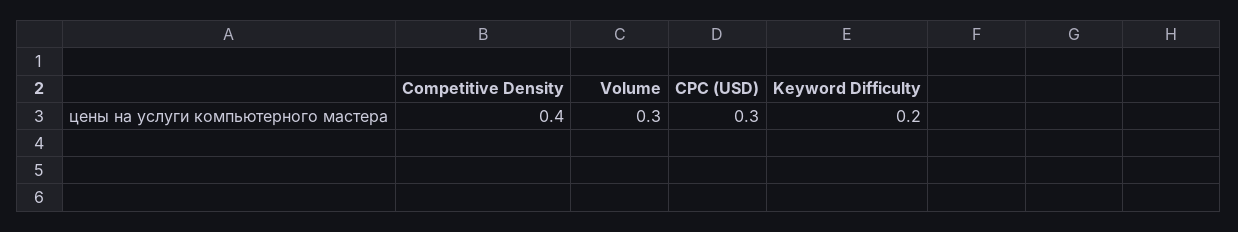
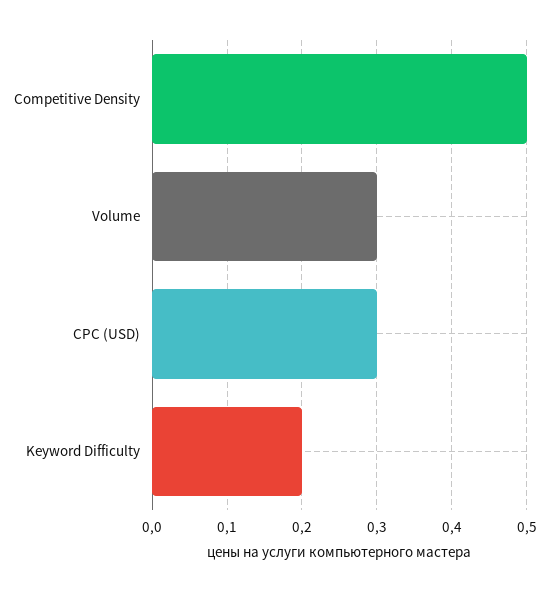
Competitive Density: 0.4 -> 0.5

